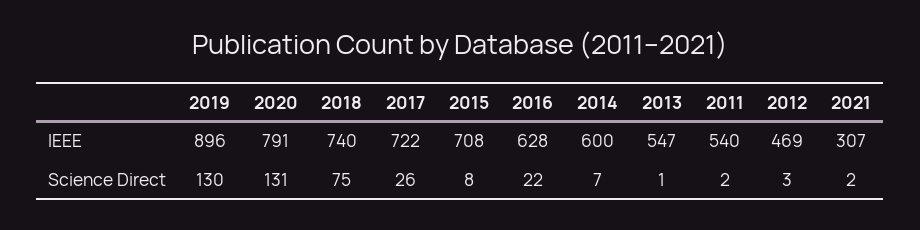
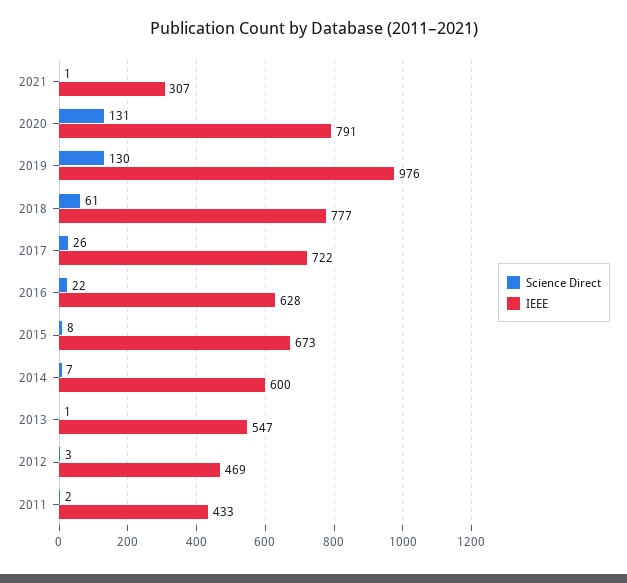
IEEE, 2019: 896 -> 976
IEEE, 2018: 740 -> 777
IEEE, 2015: 708 -> 673
IEEE, 2011: 540 -> 433
Science Direct, 2018: 75 -> 61
Science Direct, 2021: 2 -> 1

